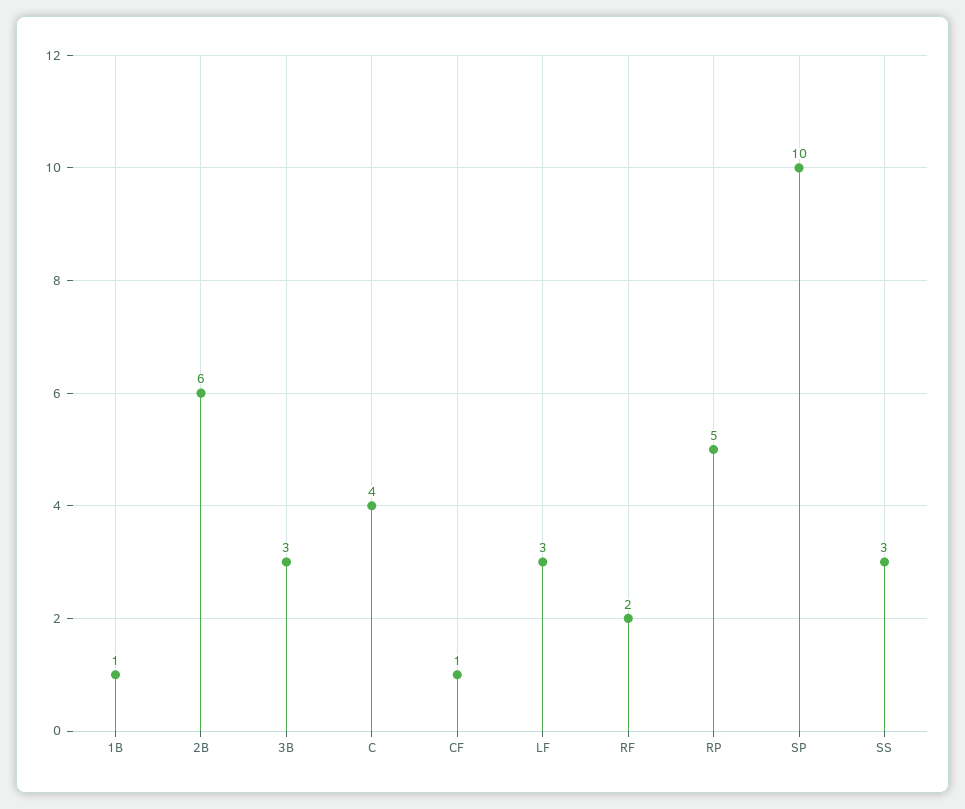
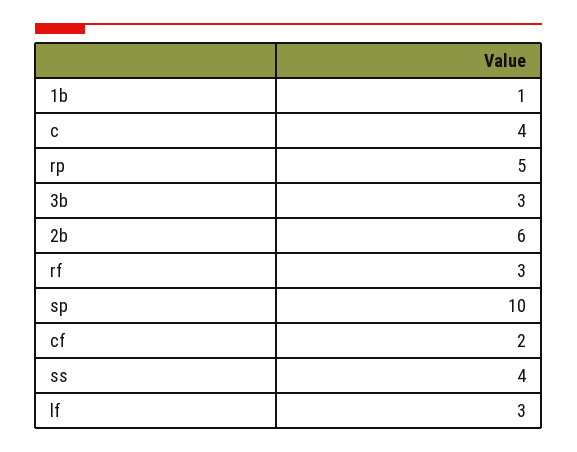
CF: 1 -> 2
RF: 2 -> 3
SS: 3 -> 4

